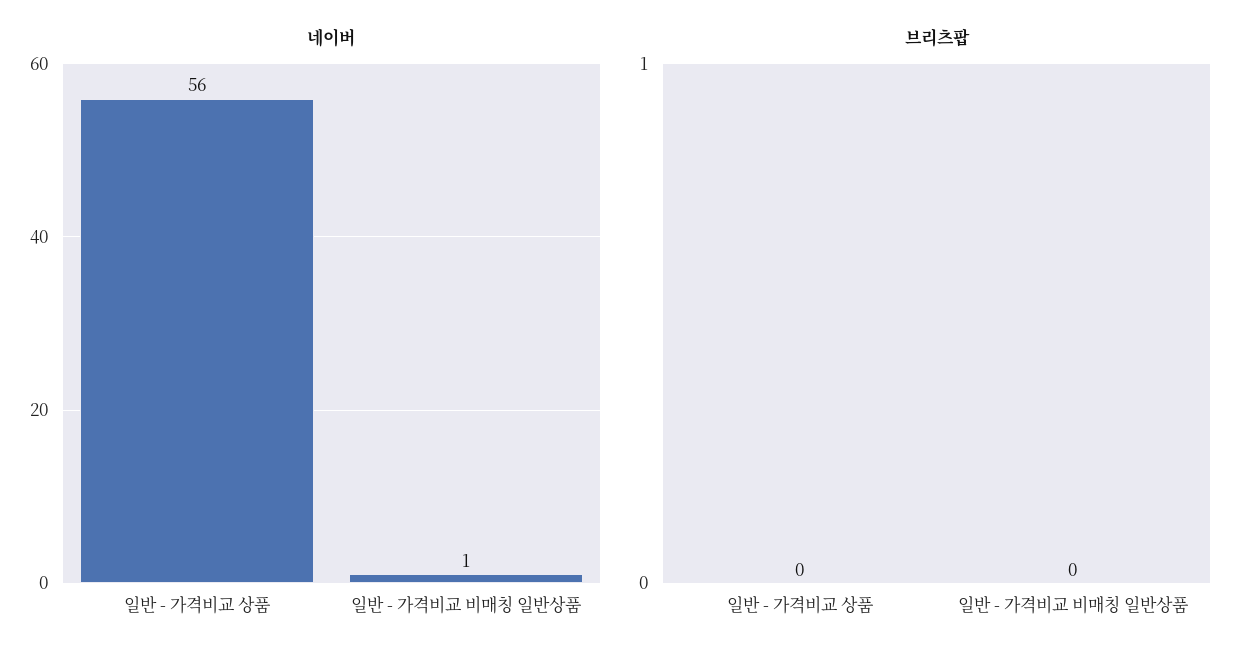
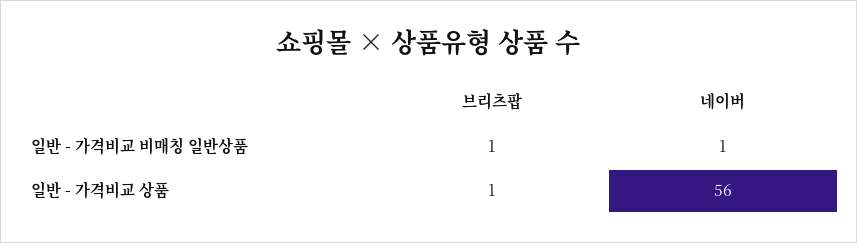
브리츠팝, 일반 - 가격비교 상품: 0 -> 1
브리츠팝, 일반 - 가격비교 비매칭 일반상품: 0 -> 1

